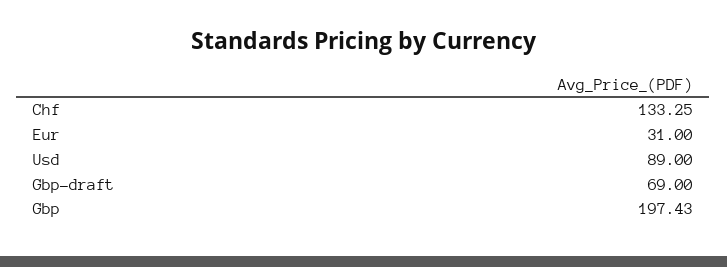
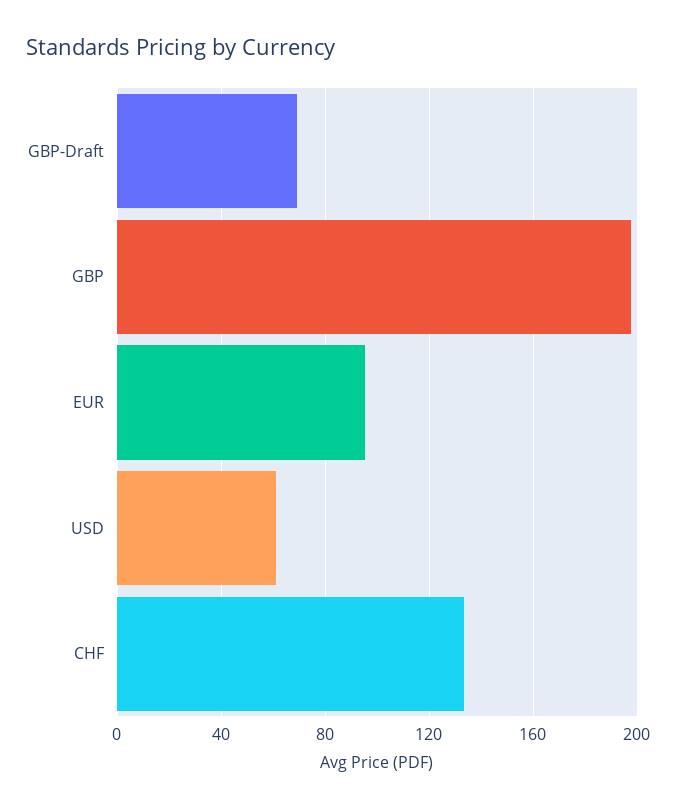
Eur: 31 -> 95
Usd: 89 -> 60

